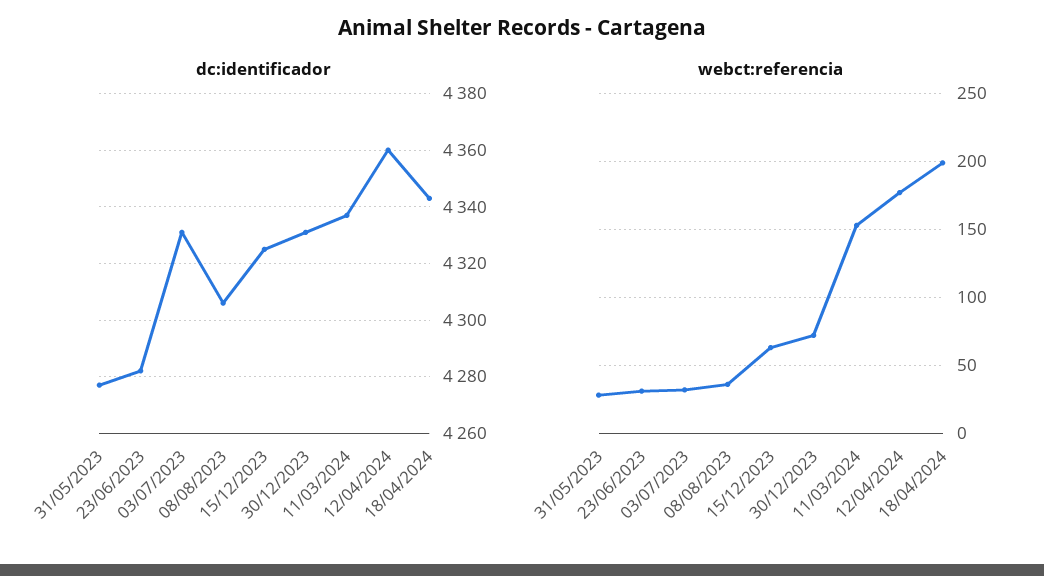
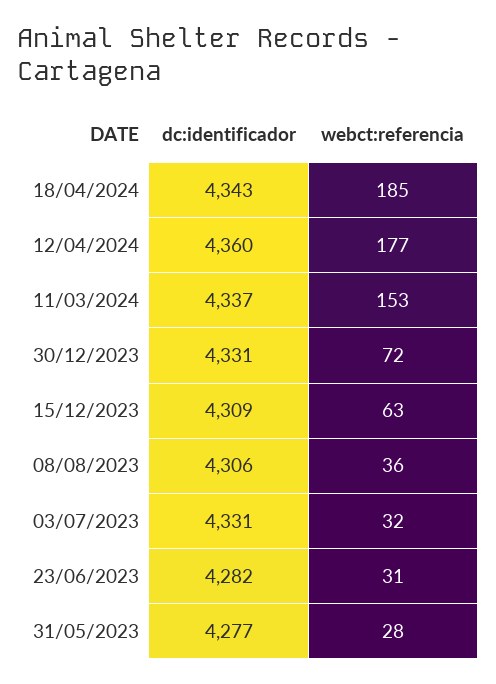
dc:identificador, 15/12/2023: 4325 -> 4309
webct:referencia, 18/04/2024: 200 -> 185

